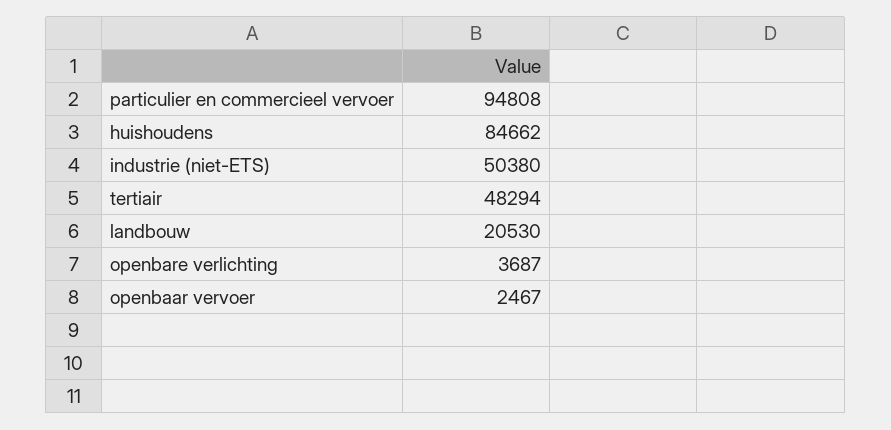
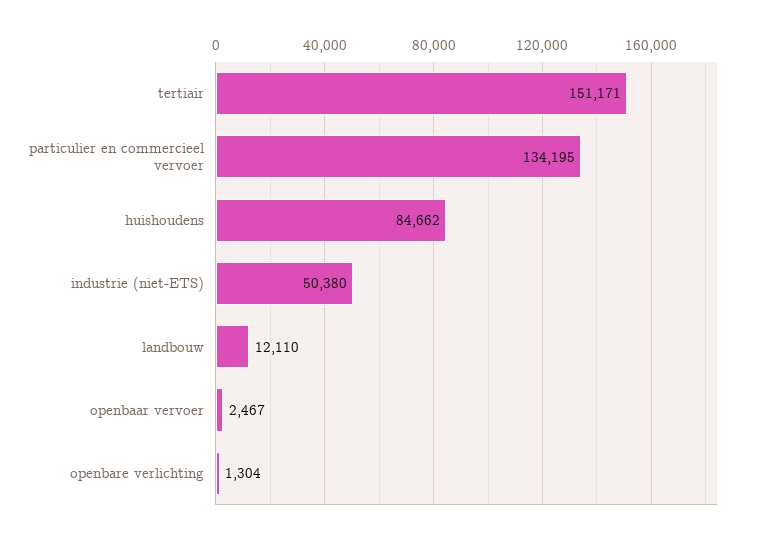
particulier en commercieel vervoer: 94808 -> 134195
tertiair: 48294 -> 151171
landbouw: 20530 -> 12110
openbare verlichting: 3687 -> 1304

